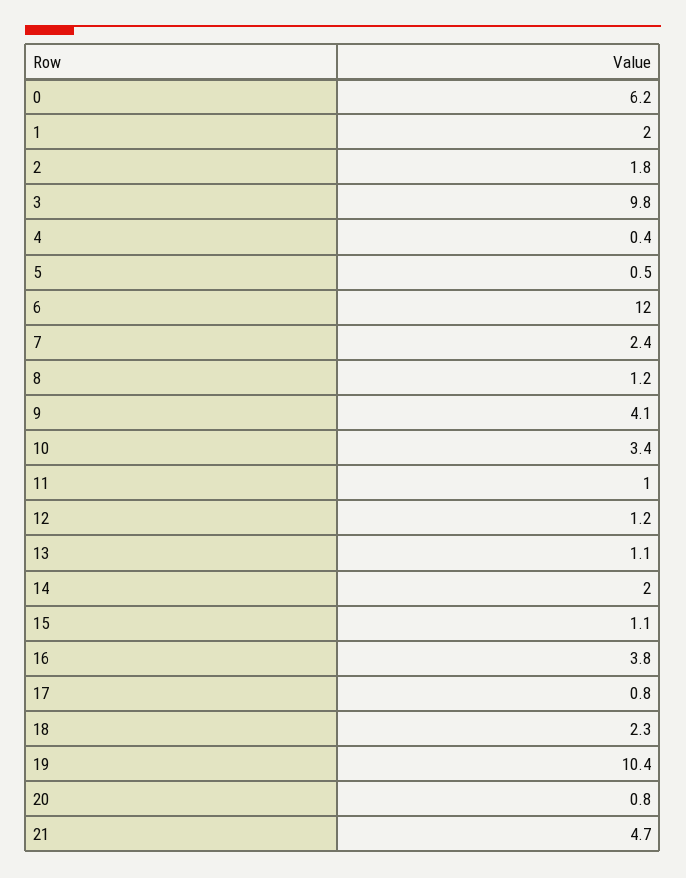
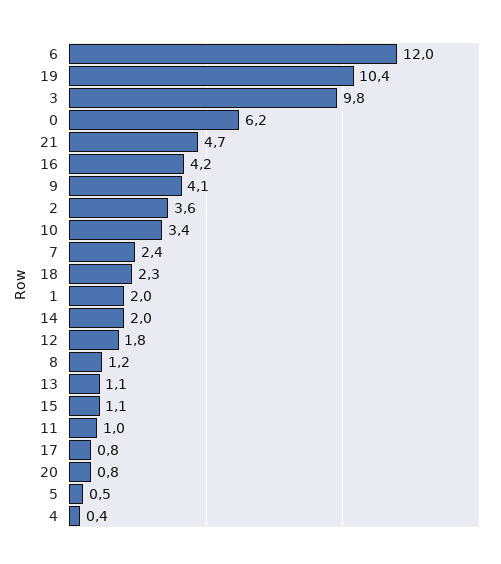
2: 1.8 -> 3.6
12: 1.2 -> 1.8
16: 3.8 -> 4.2

